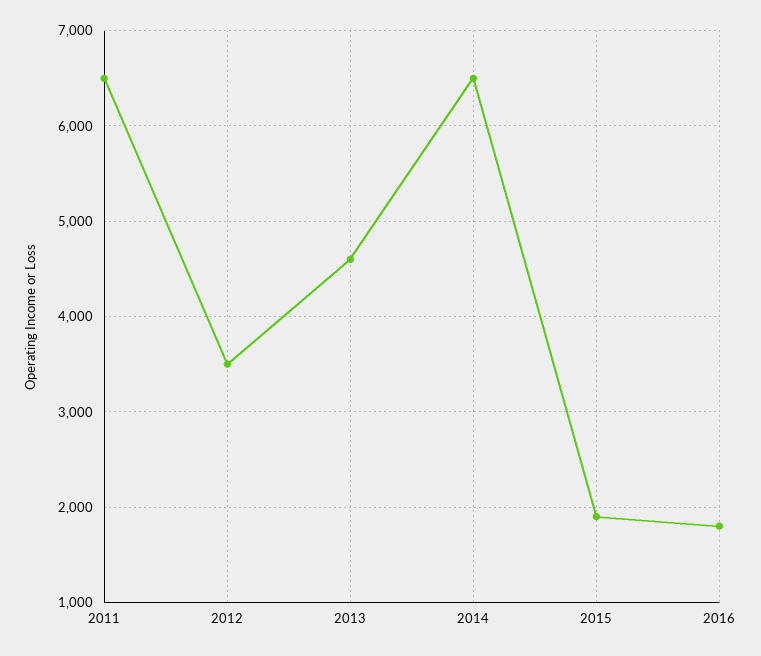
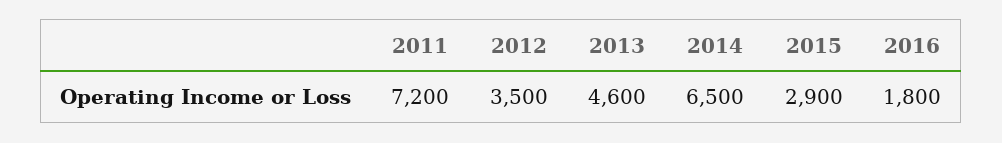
2011: 6500 -> 7200
2015: 1900 -> 2900

